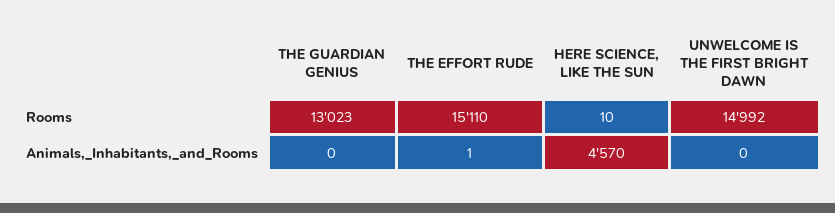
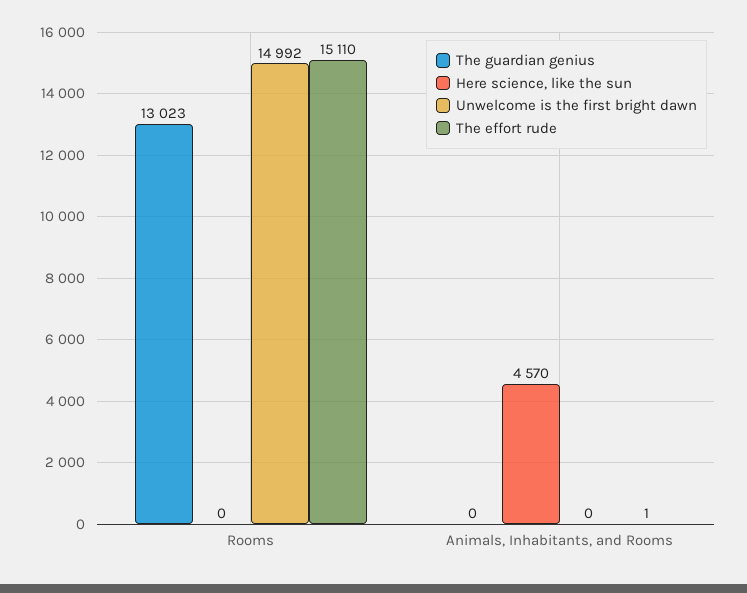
HERE SCIENCE, LIKE THE SUN, Rooms: 10 -> 0

